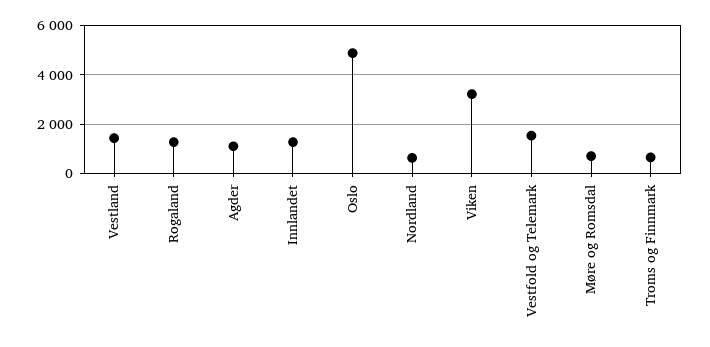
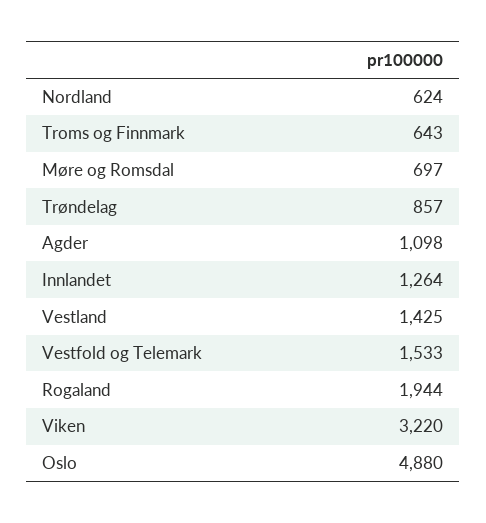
Rogaland: 1250 -> 1944
Trøndelag: none -> 857

